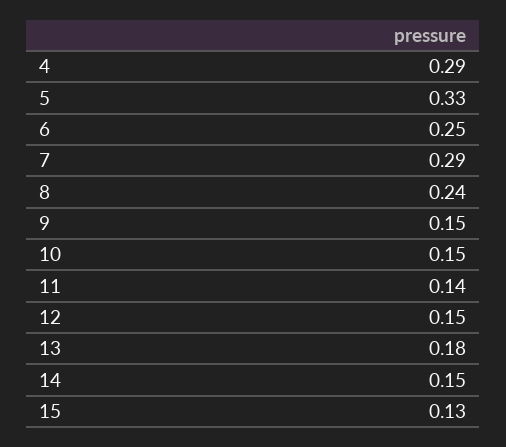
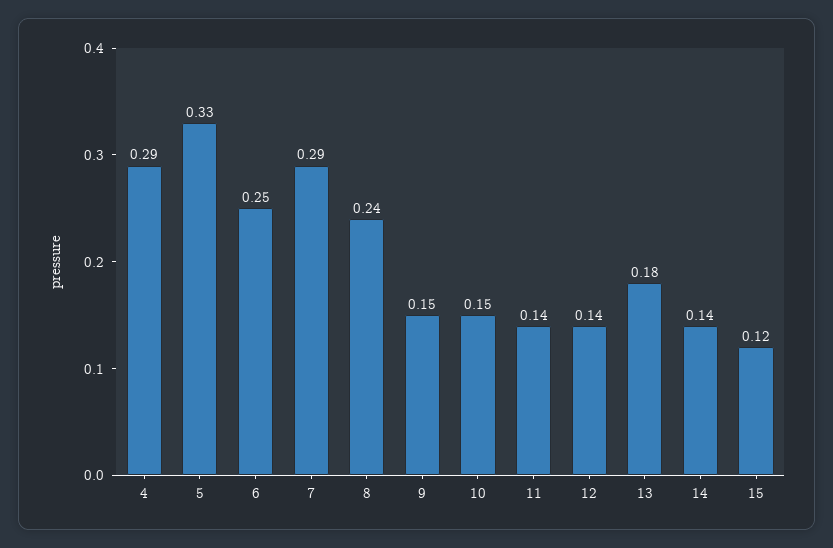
12: 0.15 -> 0.14
14: 0.15 -> 0.14
15: 0.13 -> 0.12

